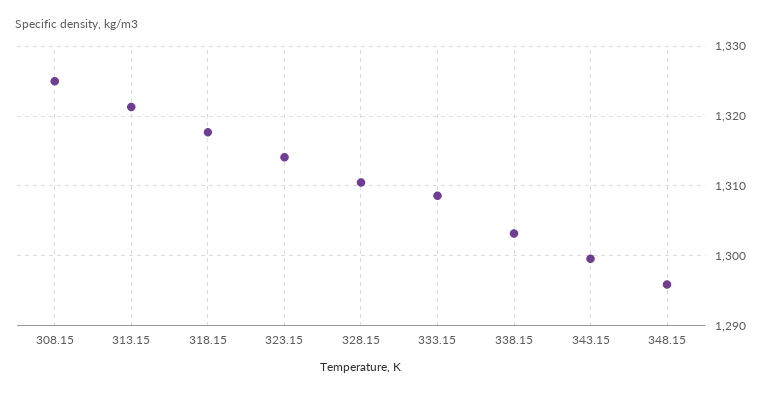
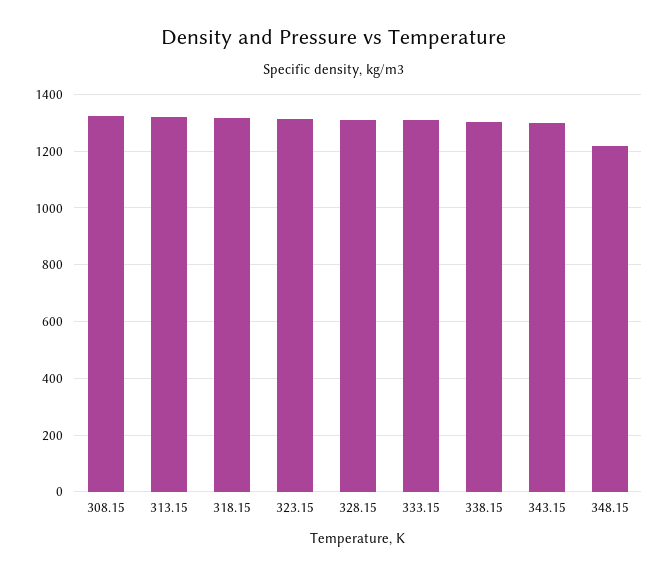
348.15: 1296 -> 1225

